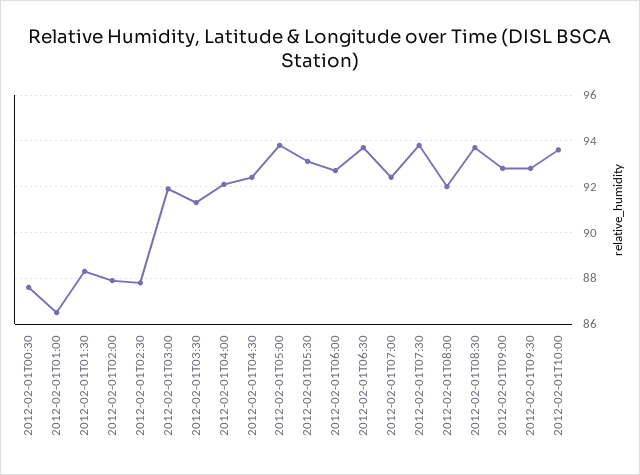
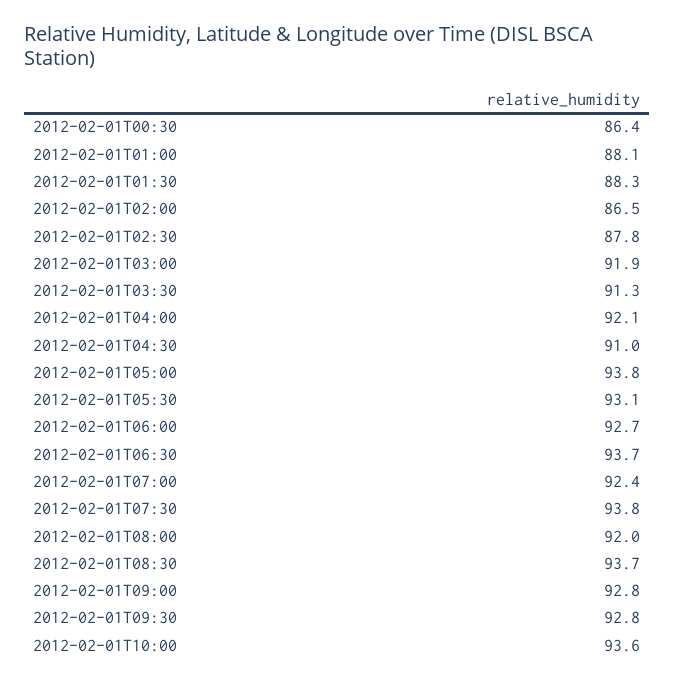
2012-02-01T00:30: 87.5 -> 86.4
2012-02-01T01:00: 86.5 -> 88.1
2012-02-01T02:00: 88 -> 86.5
2012-02-01T04:30: 92.5 -> 91

